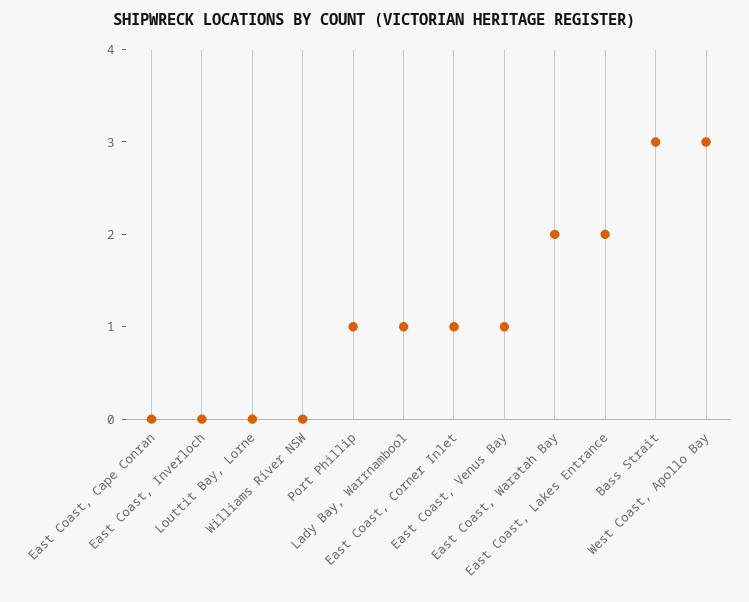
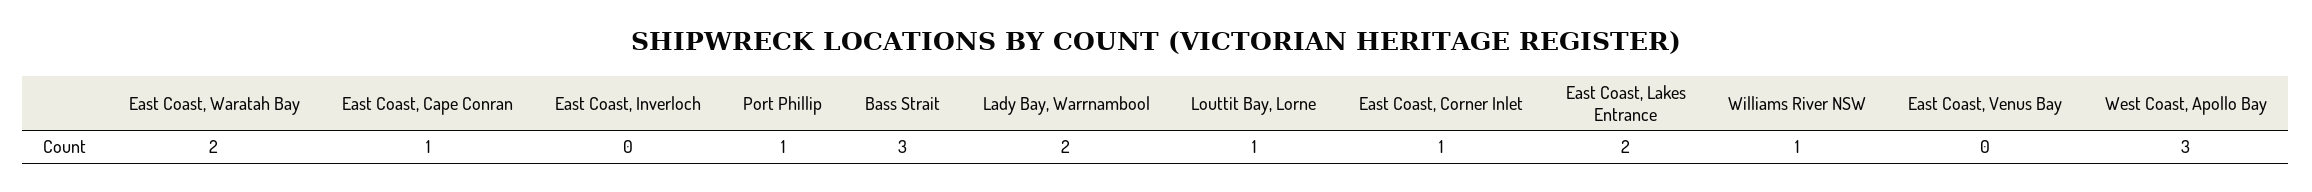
East Coast, Cape Conran: 0 -> 1
Louttit Bay, Lorne: 0 -> 1
Williams River NSW: 0 -> 1
Lady Bay, Warrnambool: 1 -> 2
East Coast, Venus Bay: 1 -> 0

